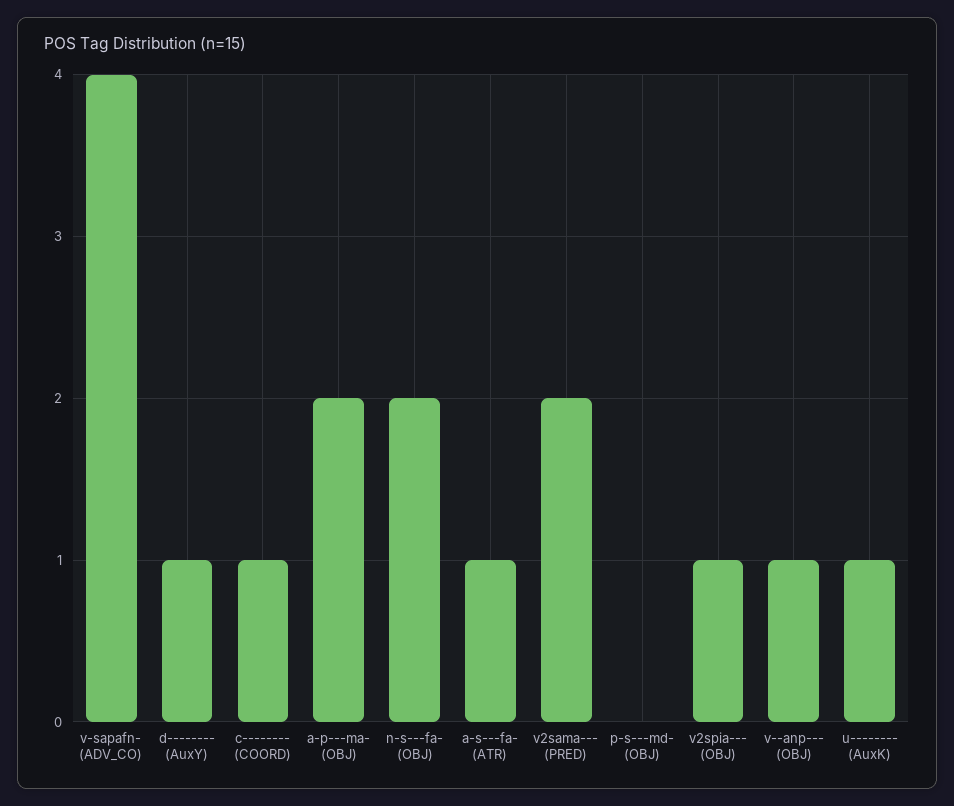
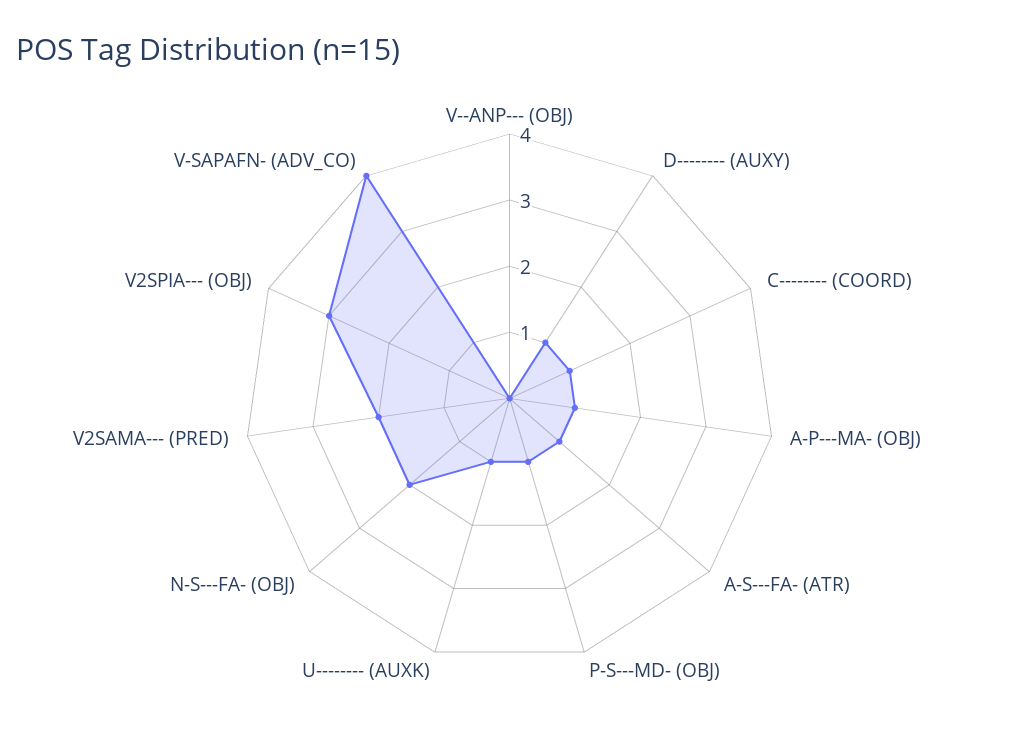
a-p---ma- (OBJ): 2 -> 1
p-s---md- (OBJ): 0 -> 1
v2spia--- (OBJ): 1 -> 3
v--anp--- (OBJ): 1 -> 0

